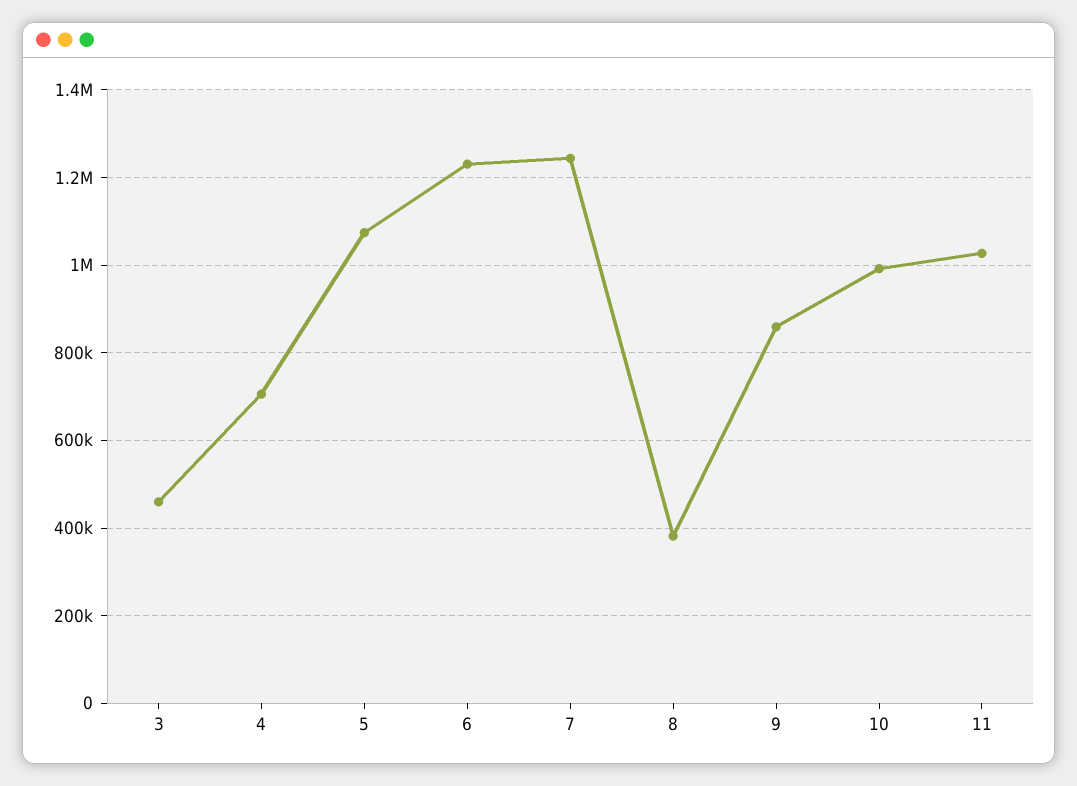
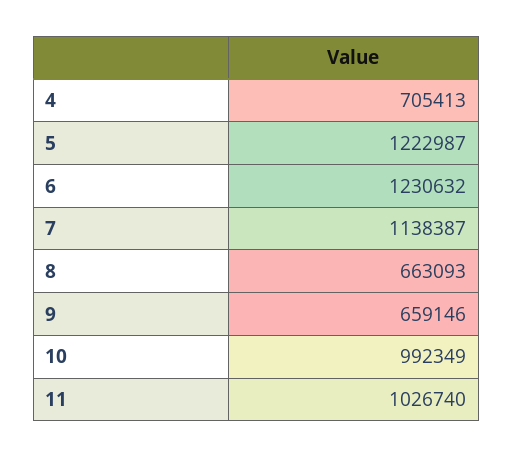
3: 460000 -> none
5: 1080000 -> 1222987
7: 1240000 -> 1138387
8: 380000 -> 663093
9: 860000 -> 659146

